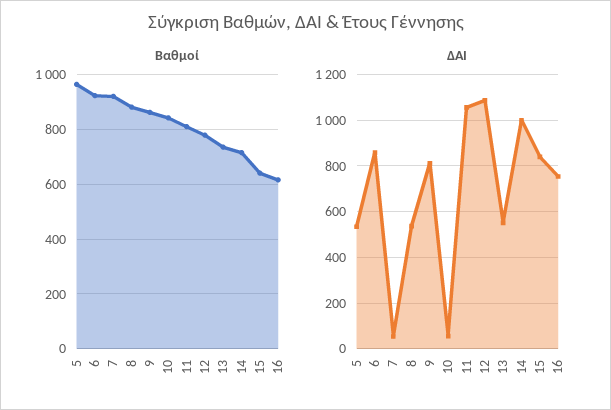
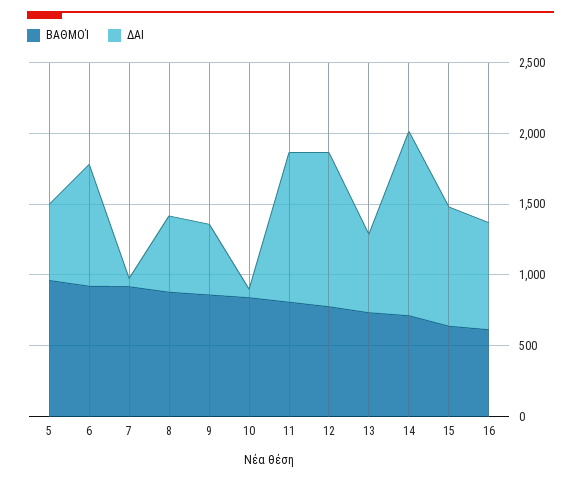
ΔΑΙ, 9: 800 -> 500
ΔΑΙ, 14: 1000 -> 1300

